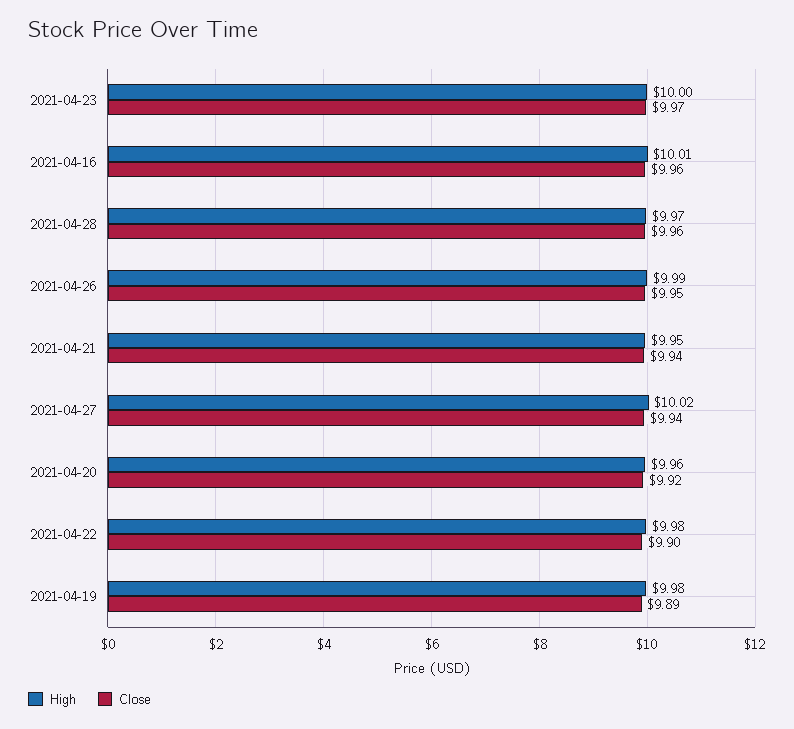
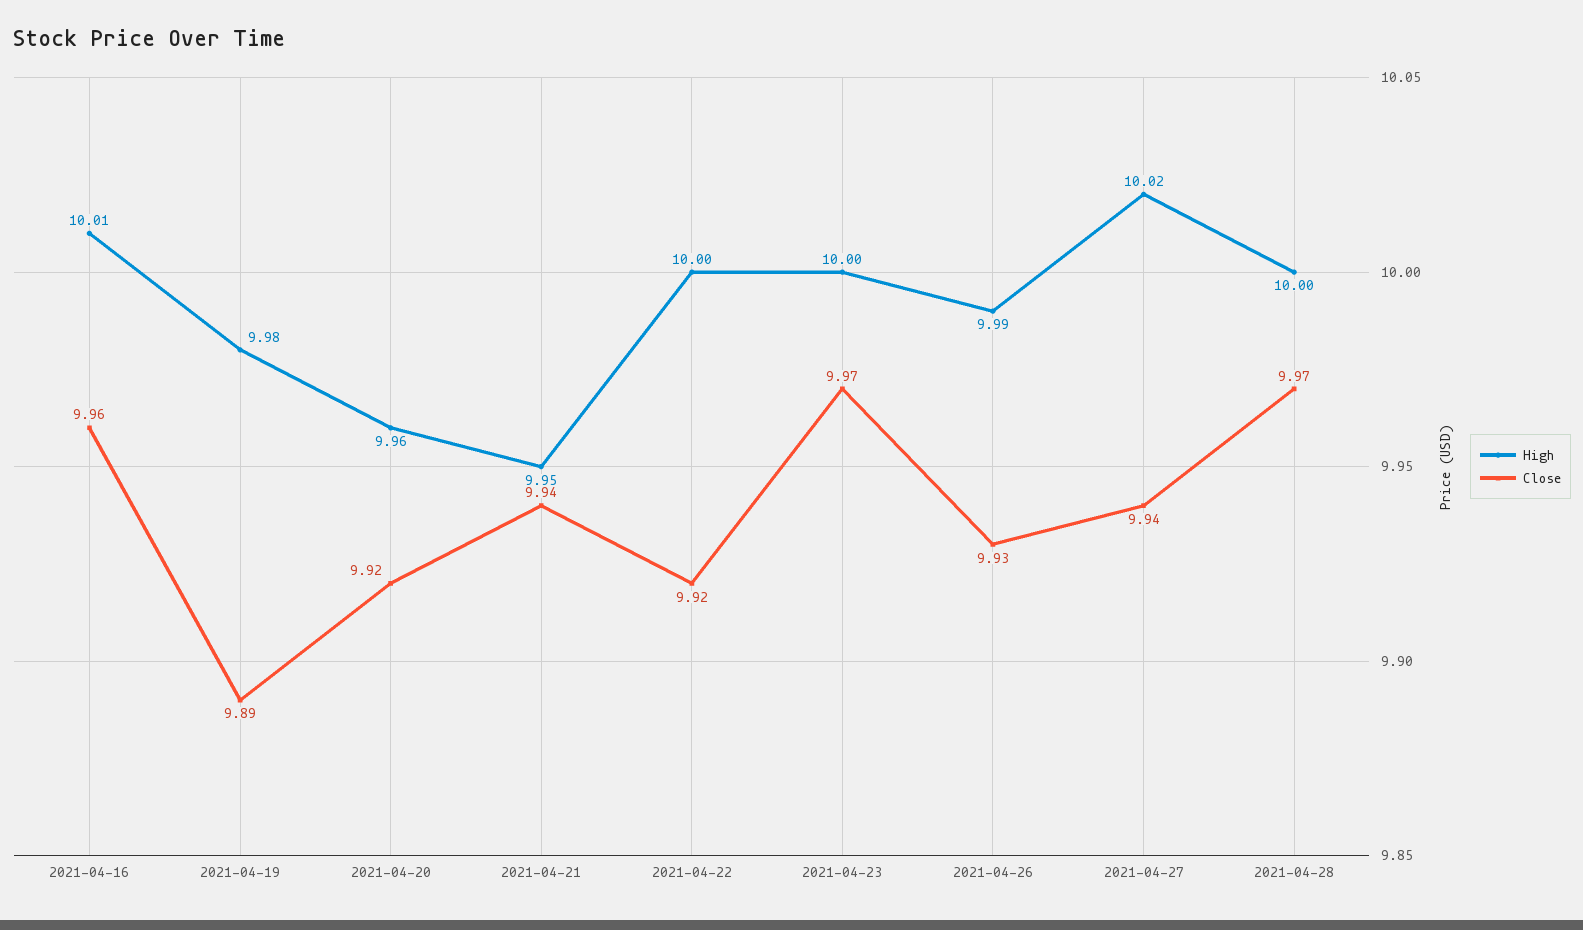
High, 2021-04-28: 9.97 -> 10
Close, 2021-04-28: 9.96 -> 9.97
Close, 2021-04-26: 9.95 -> 9.93
High, 2021-04-22: 9.98 -> 10
Close, 2021-04-22: 9.9 -> 9.92

